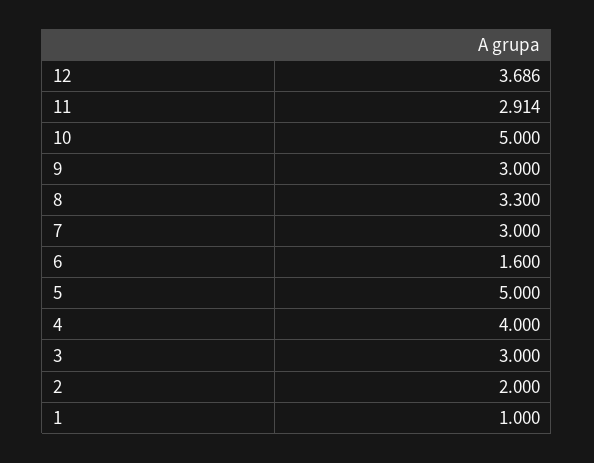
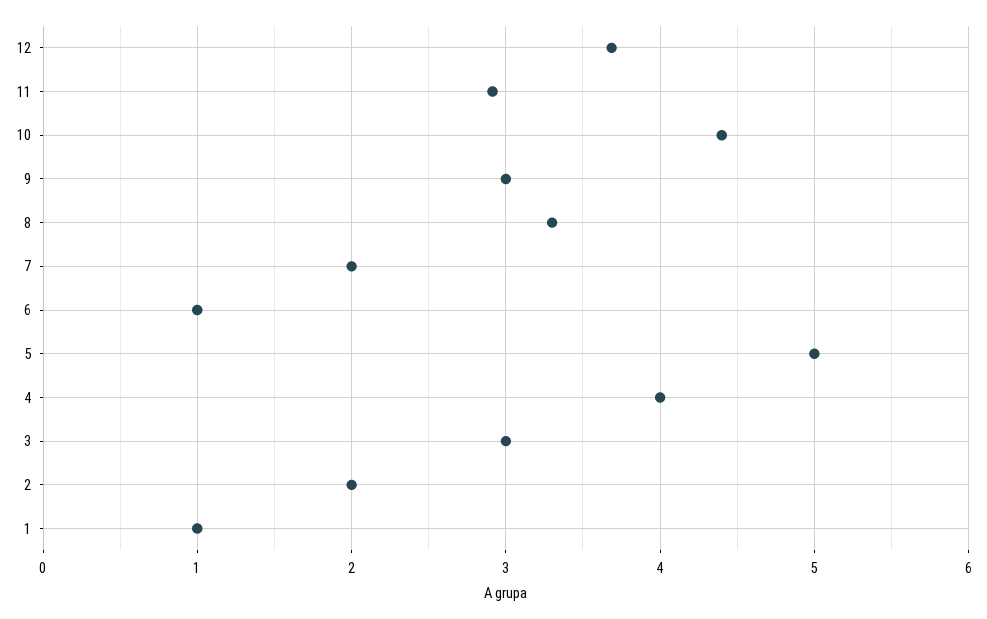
10: 5 -> 4.4
7: 3 -> 2
6: 1.6 -> 1

